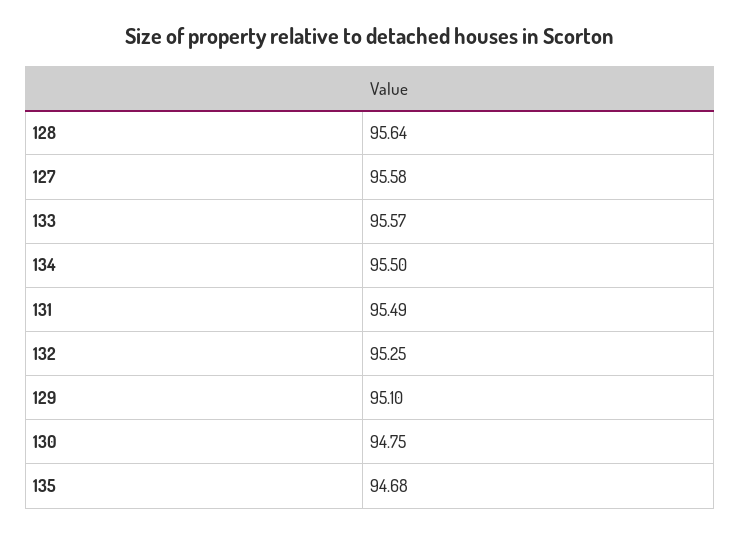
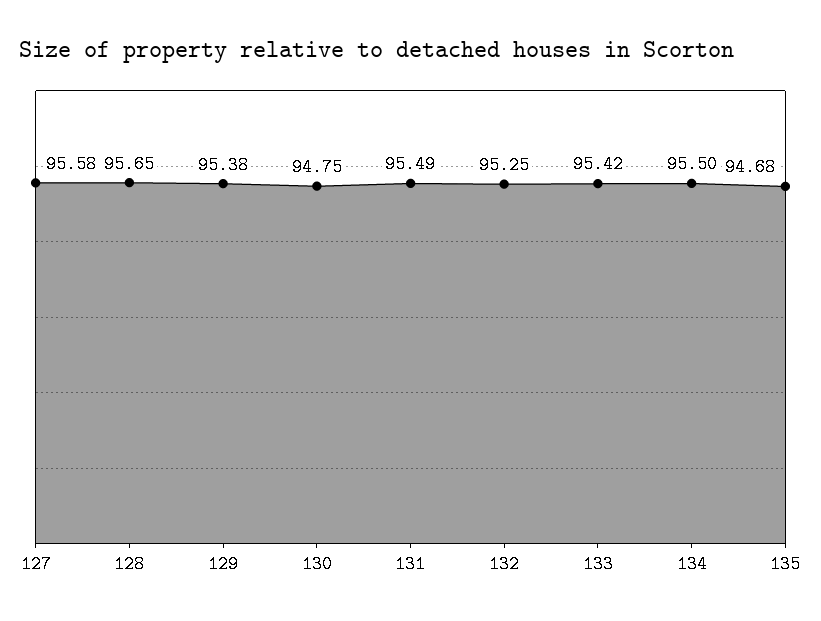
128: 95.64 -> 95.65
133: 95.57 -> 95.42
129: 95.1 -> 95.38

